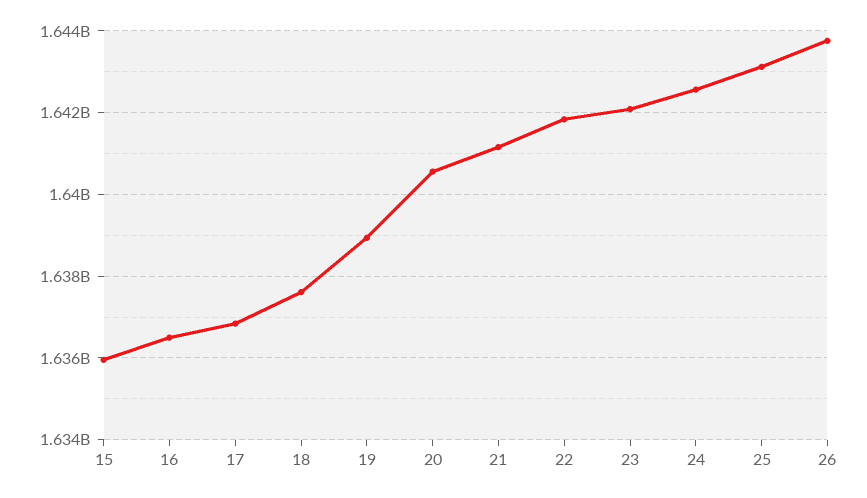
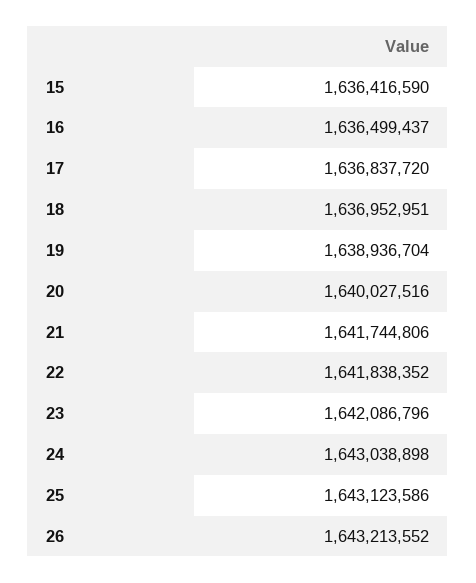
15: 1636000000 -> 1636416590
18: 1637600000 -> 1636952951
20: 1640600000 -> 1640027516
21: 1641200000 -> 1641744806
24: 1642600000 -> 1643038898
26: 1643800000 -> 1643213552

